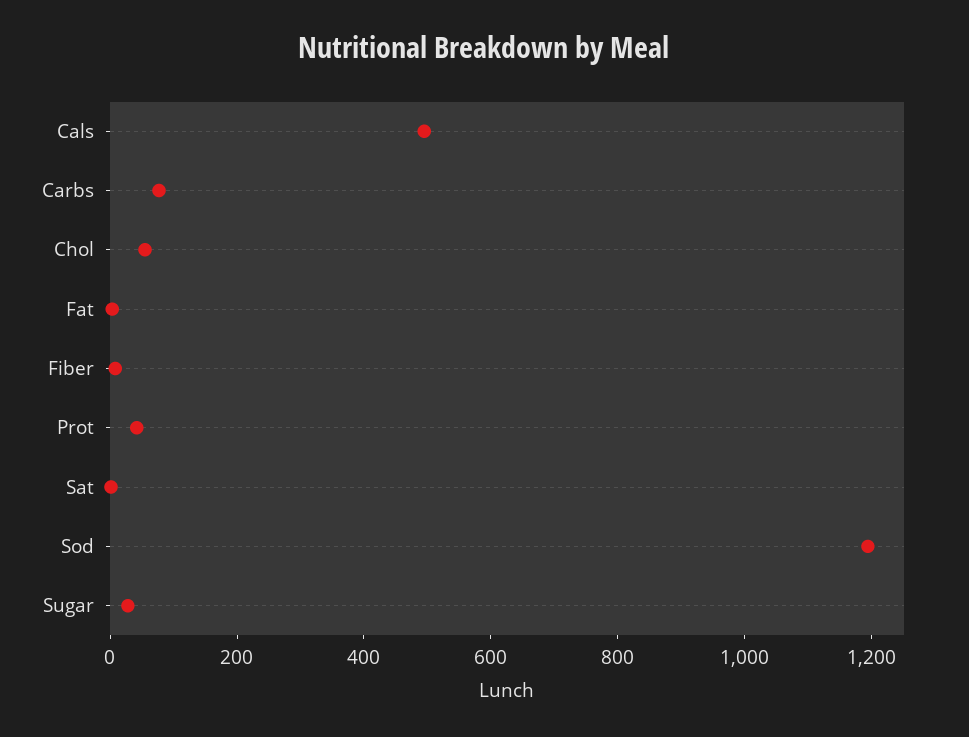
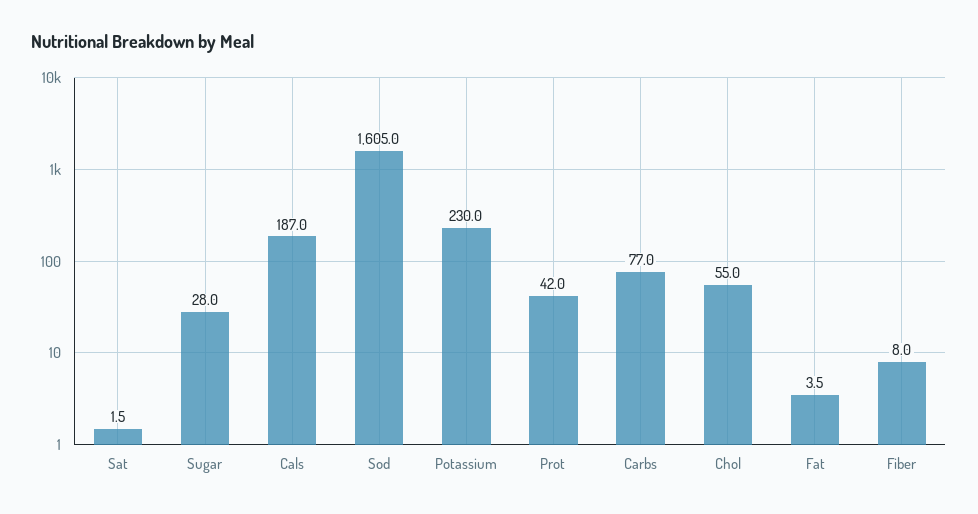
Cals: 500 -> 187
Sod: 1200 -> 1605
Potassium: none -> 230

